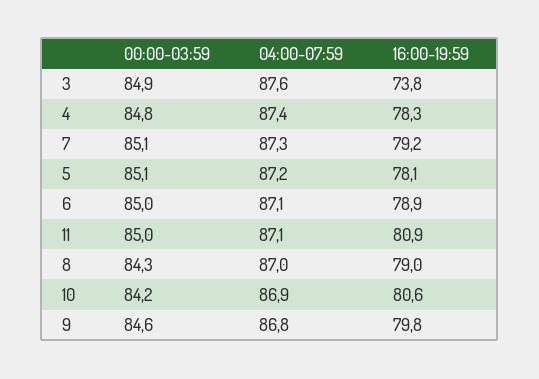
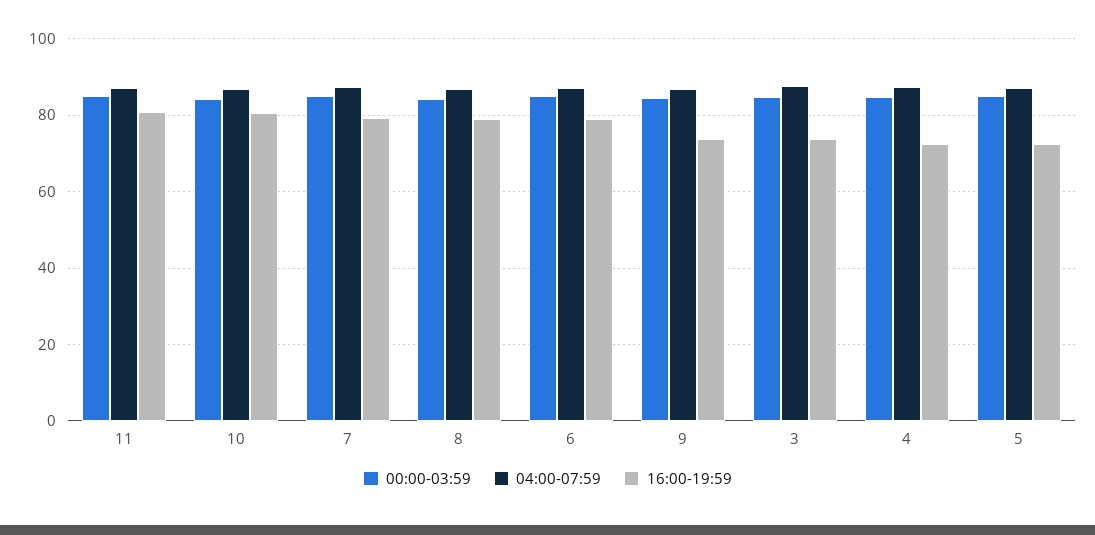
16:00-19:59, 4: 78.3 -> 72
16:00-19:59, 5: 78.1 -> 72
16:00-19:59, 9: 79.8 -> 74

